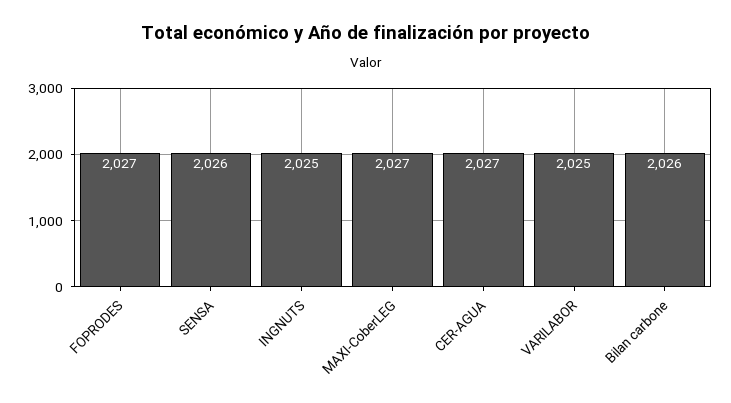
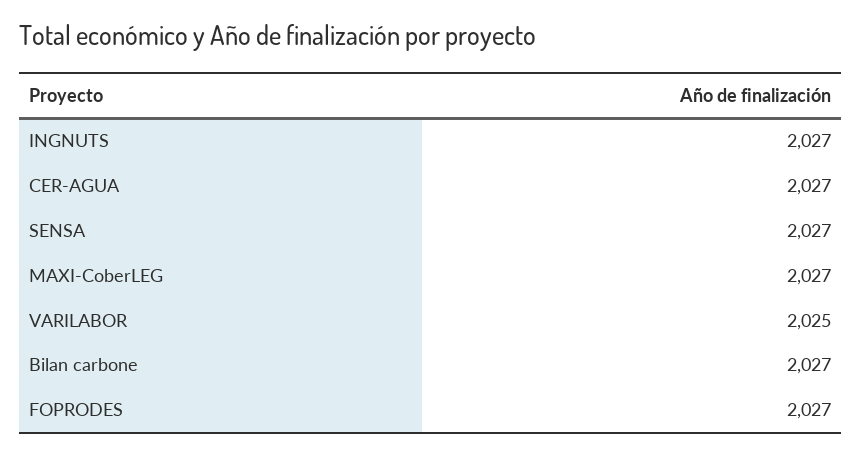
SENSA: 2026 -> 2027
INGNUTS: 2025 -> 2027
Bilan carbone: 2026 -> 2027

